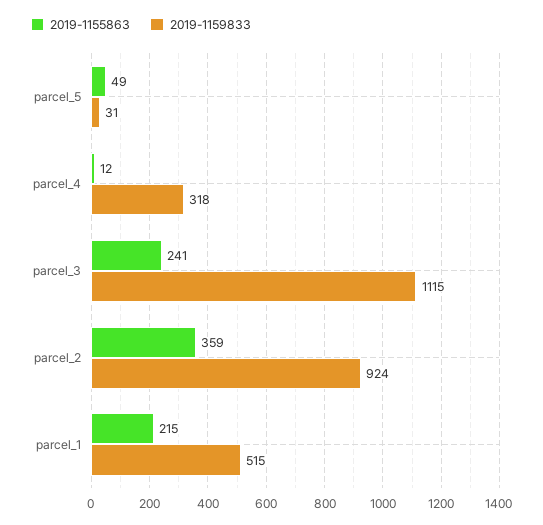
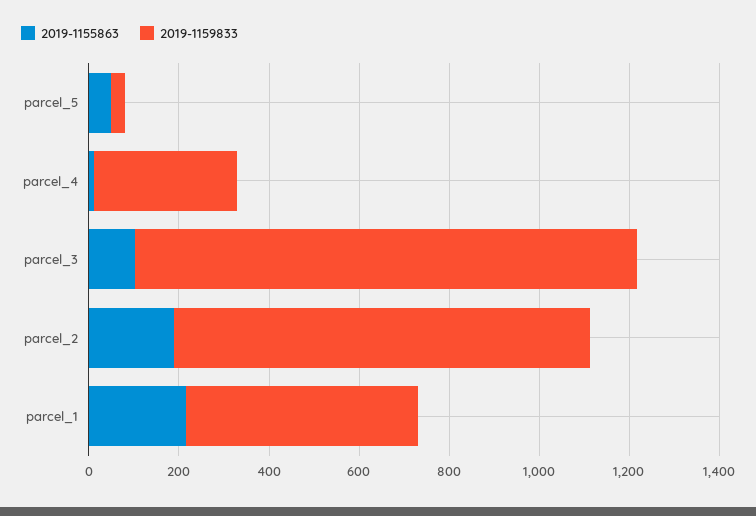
2019-1155863, parcel_3: 241 -> 100
2019-1155863, parcel_2: 359 -> 200

